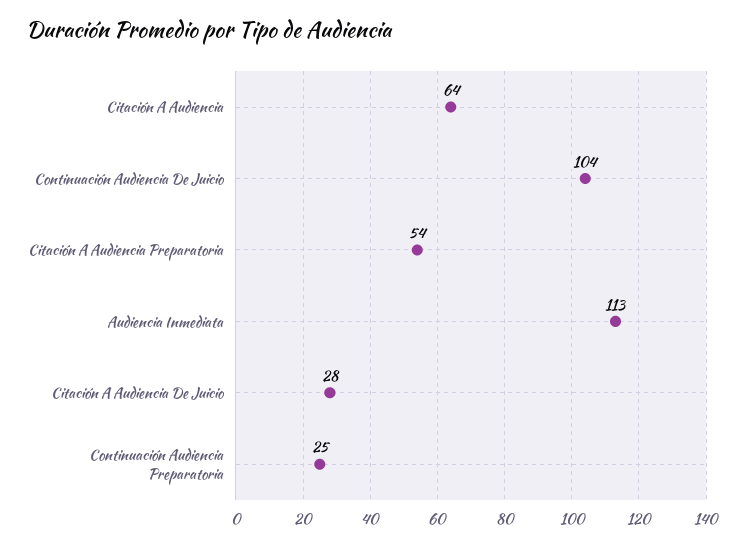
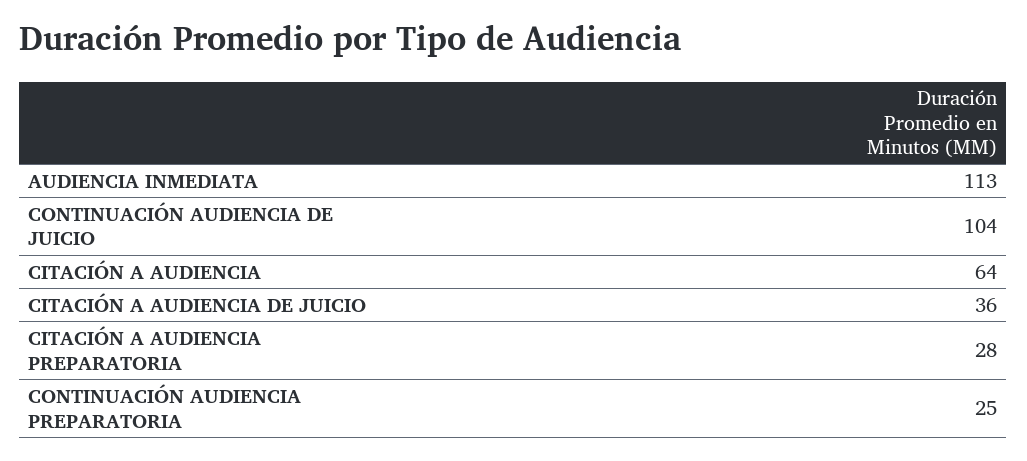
Citación A Audiencia Preparatoria: 54 -> 28
Citación A Audiencia De Juicio: 28 -> 36

